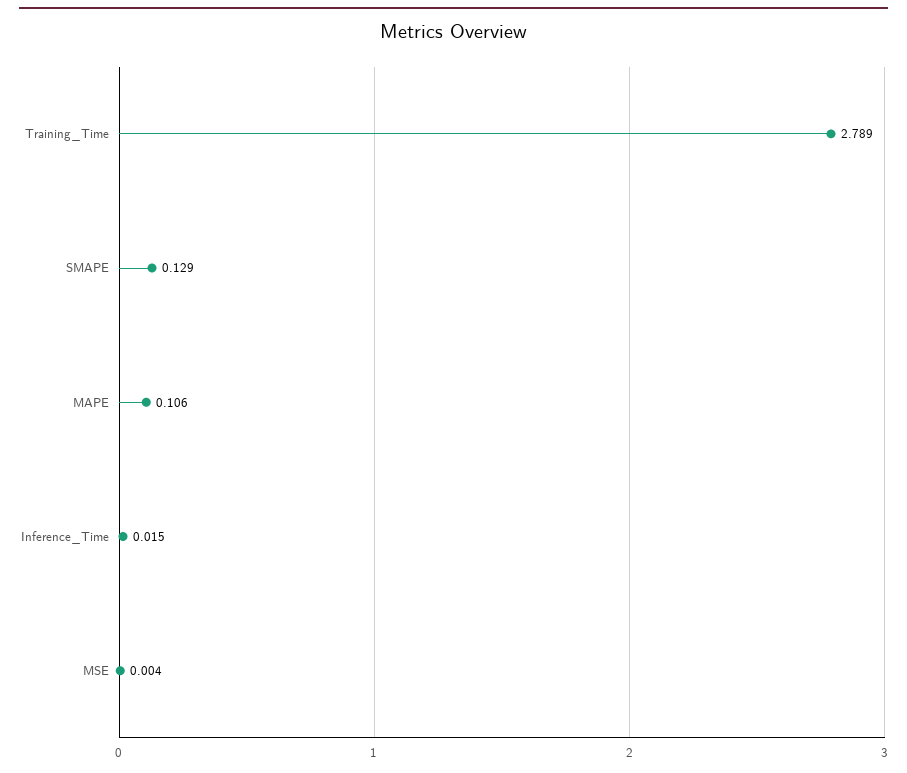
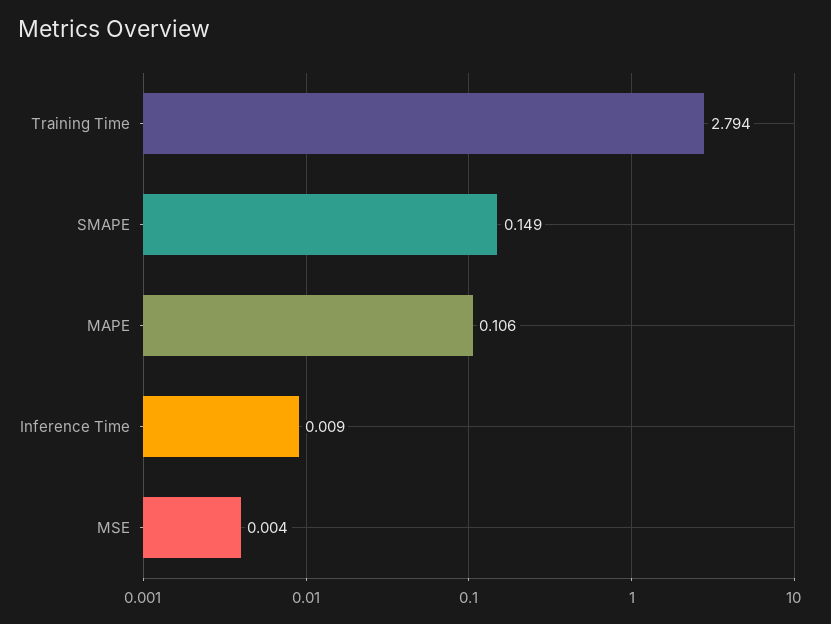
Training_Time: 2.789 -> 2.794
SMAPE: 0.129 -> 0.149
Inference_Time: 0.015 -> 0.009

